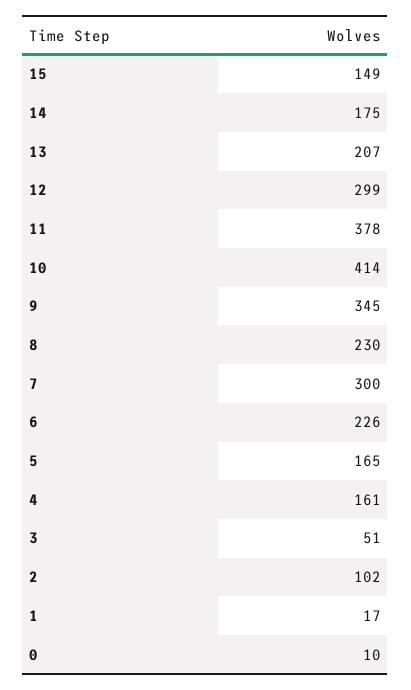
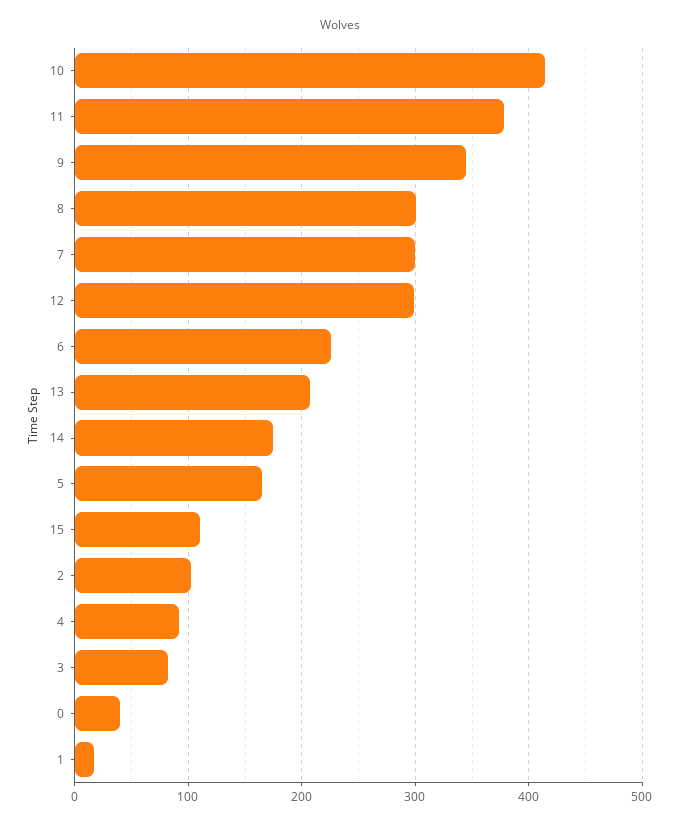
15: 149 -> 110
8: 230 -> 300
4: 161 -> 90
3: 51 -> 80
0: 10 -> 40

